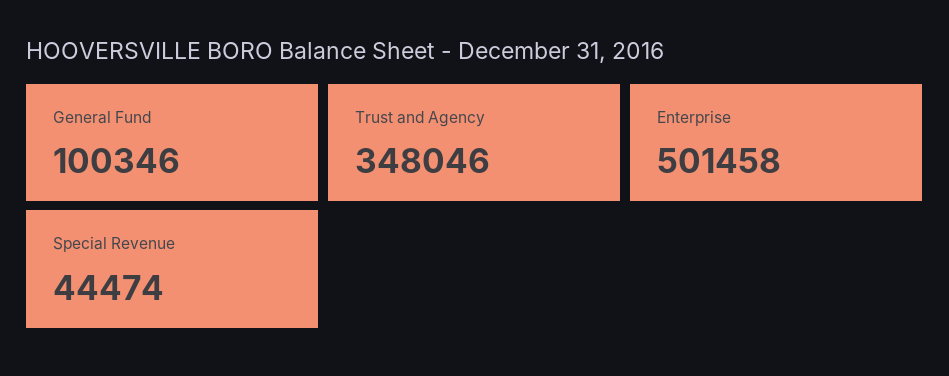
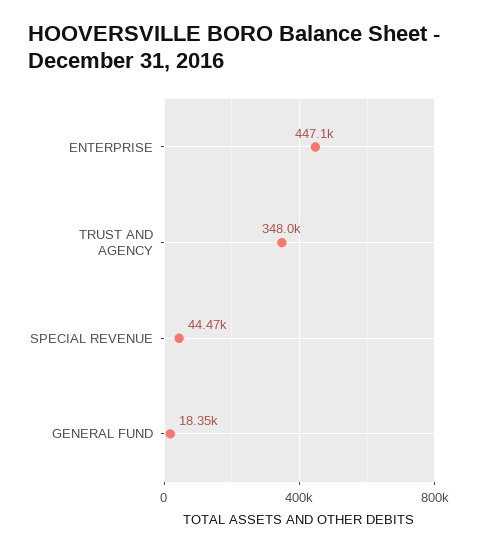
General Fund: 100346 -> 18350
Enterprise: 501458 -> 447100

